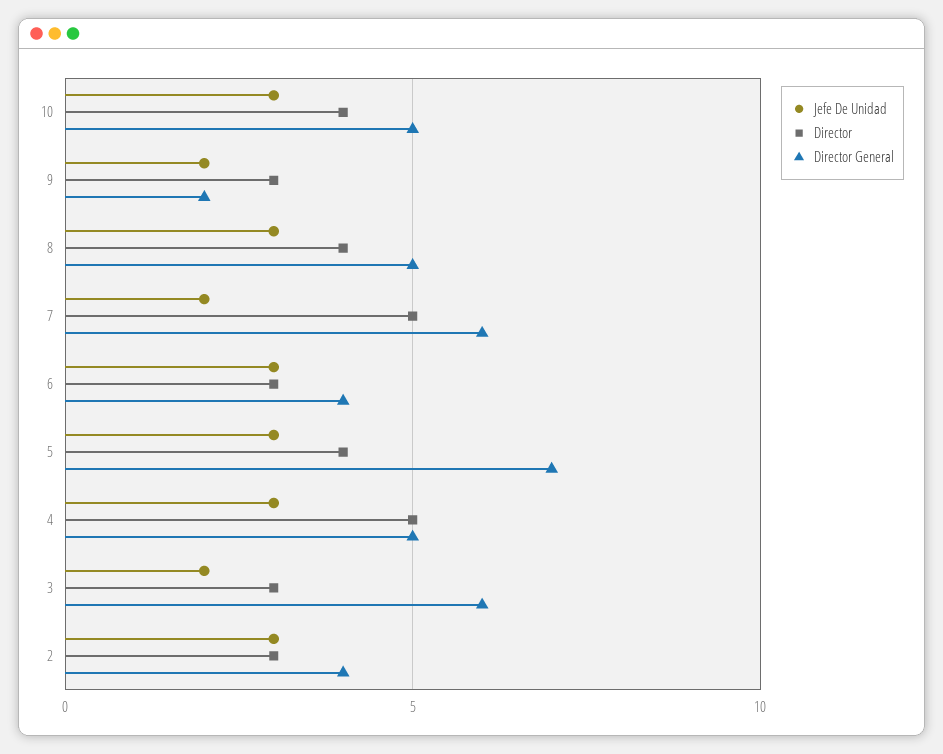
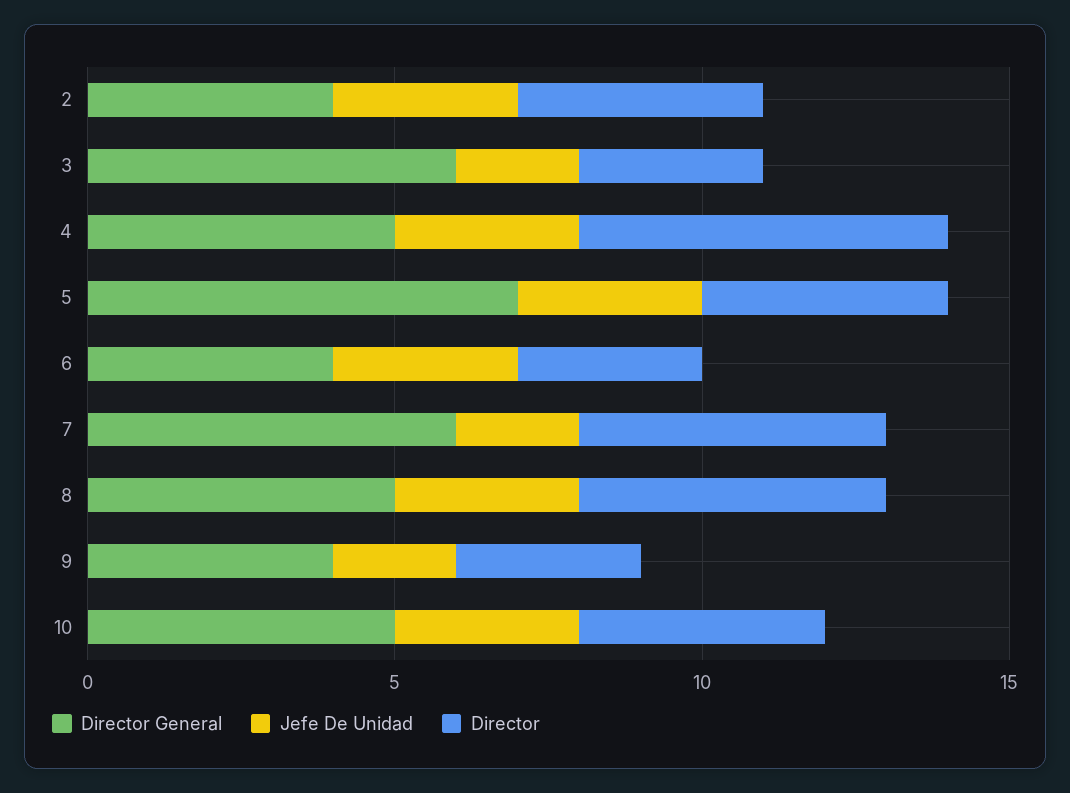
Director General, 9: 2 -> 4
Director, 8: 4 -> 5
Director, 4: 5 -> 6
Director, 2: 3 -> 4

